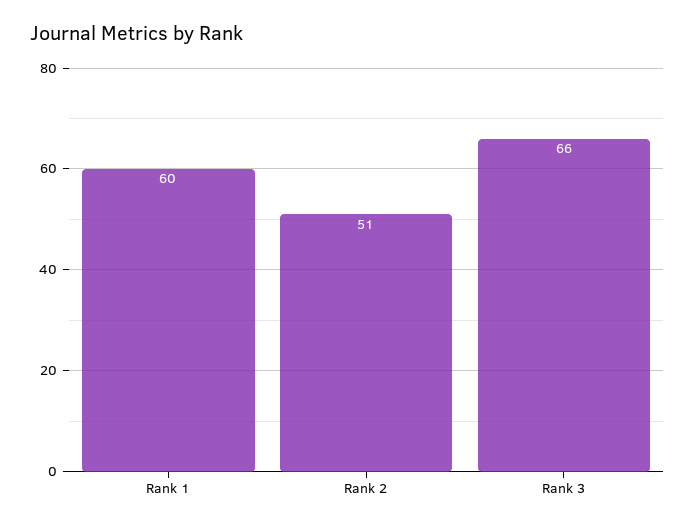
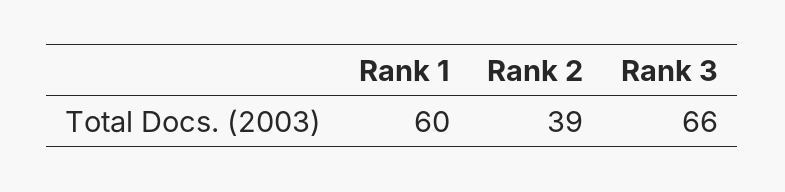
Rank 2: 51 -> 39

